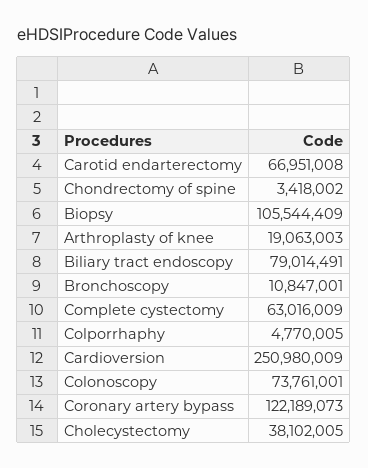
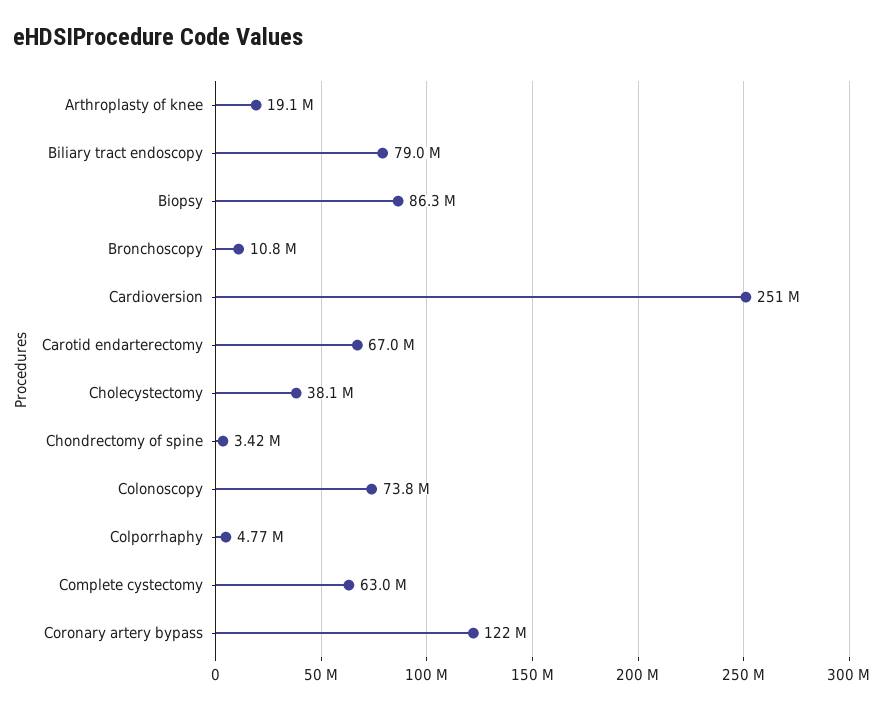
Biopsy: 105544409 -> 86300000

